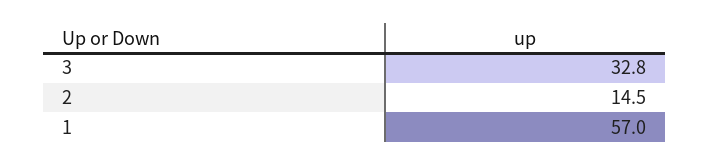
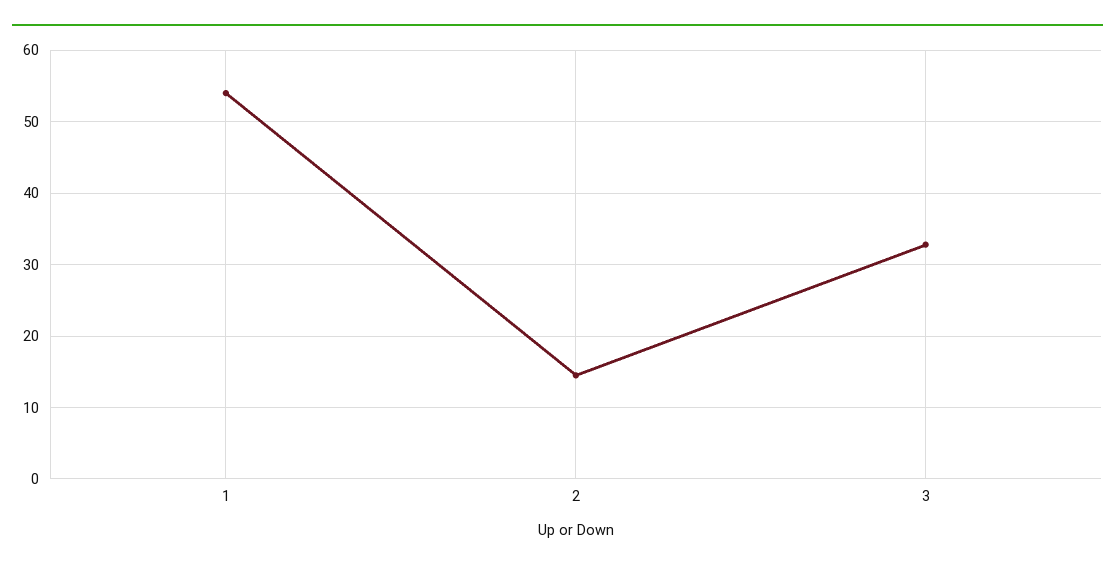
1: 57 -> 54

